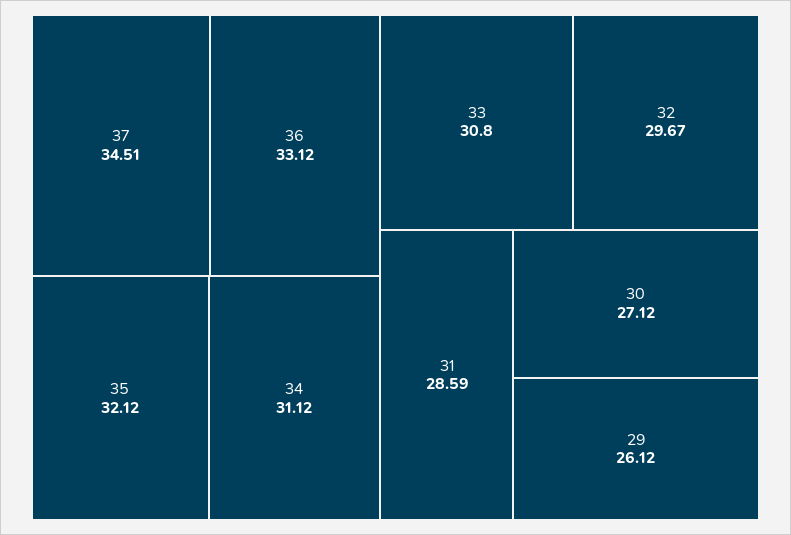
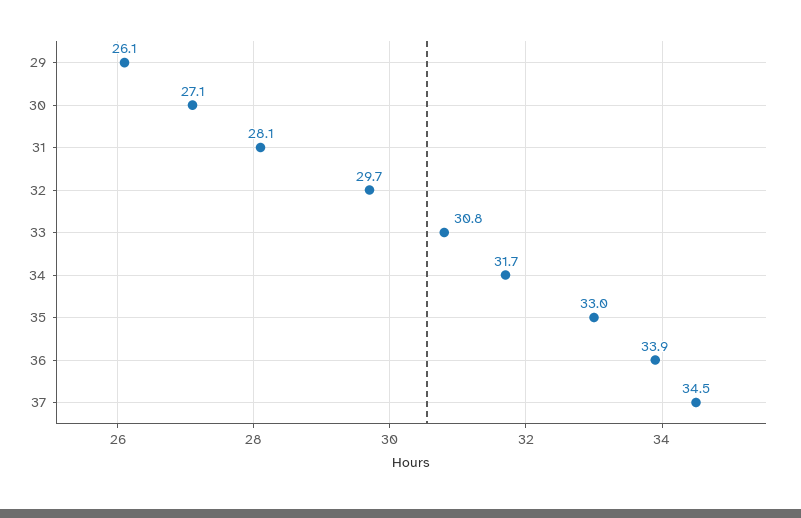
36: 33.12 -> 33.9
35: 32.12 -> 33
34: 31.12 -> 31.7
31: 28.59 -> 28.1

